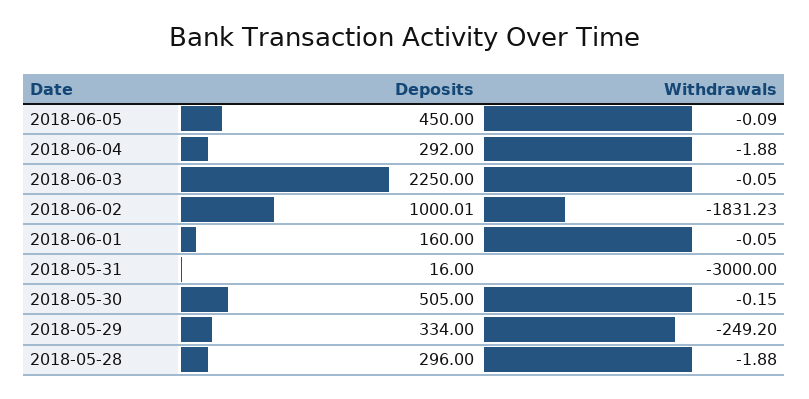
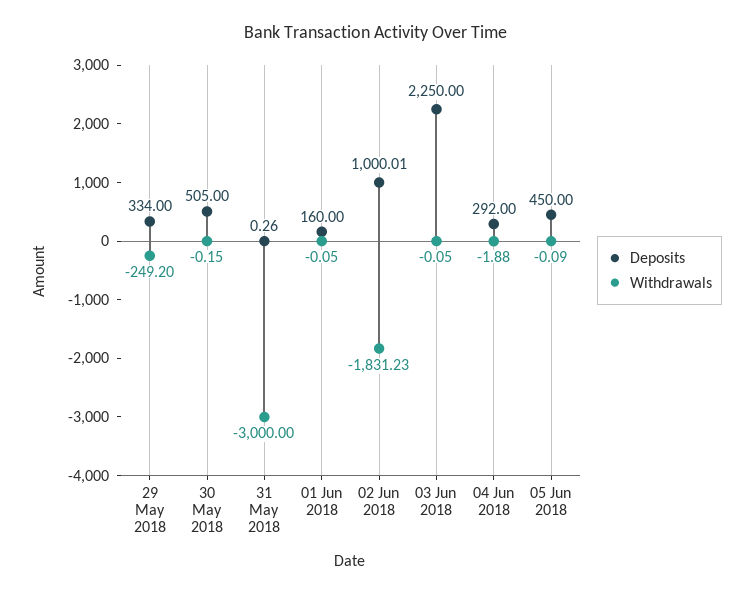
Deposits, 2018-05-31: 16 -> 0.26
Deposits, 2018-05-28: 296 -> none
Withdrawals, 2018-05-28: -1.88 -> none

